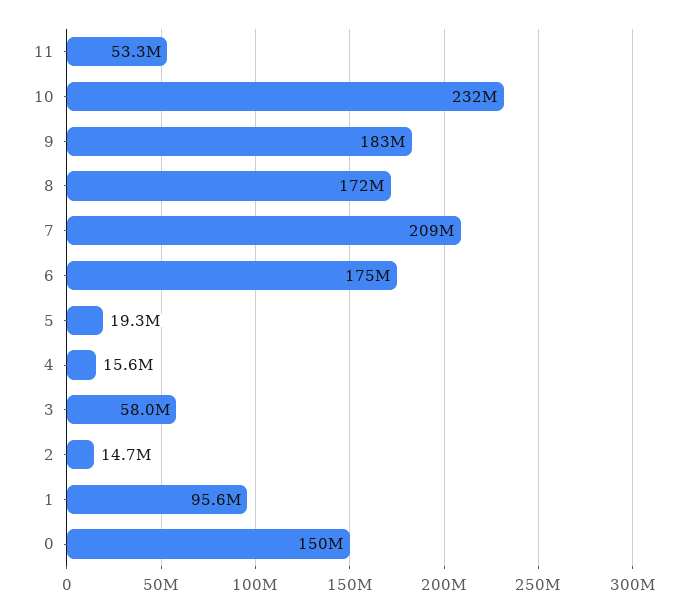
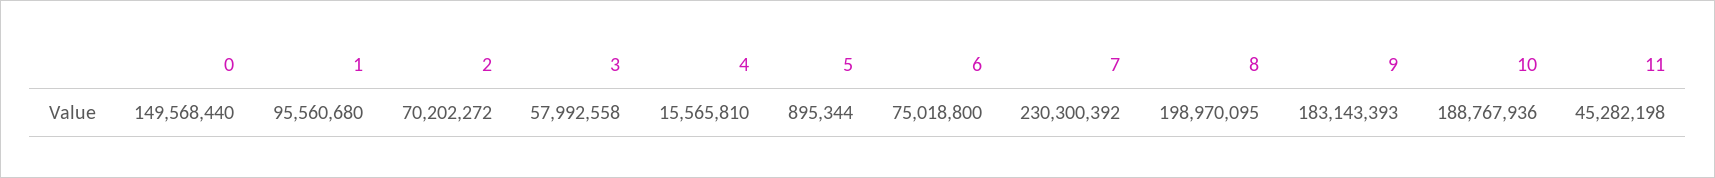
11: 53300000 -> 45282198
10: 232000000 -> 188767936
8: 172000000 -> 198970095
7: 209000000 -> 230300392
6: 175000000 -> 75018800
5: 19300000 -> 895344
2: 14700000 -> 70202272

